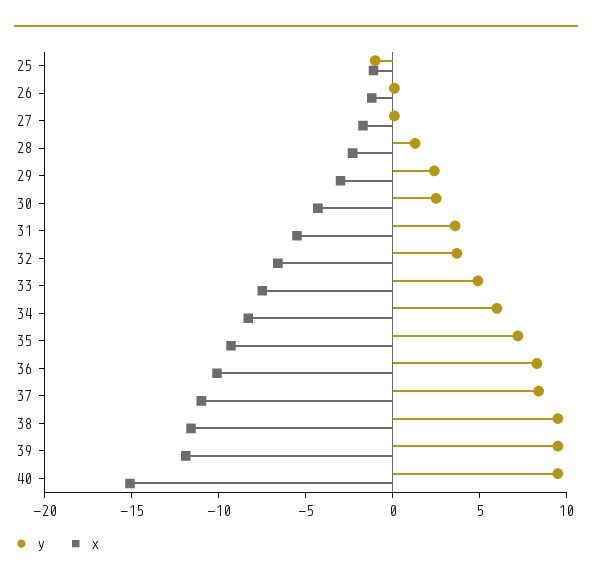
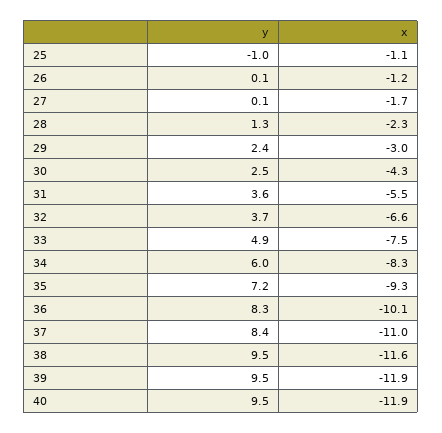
x, 40: -15 -> -11.9

